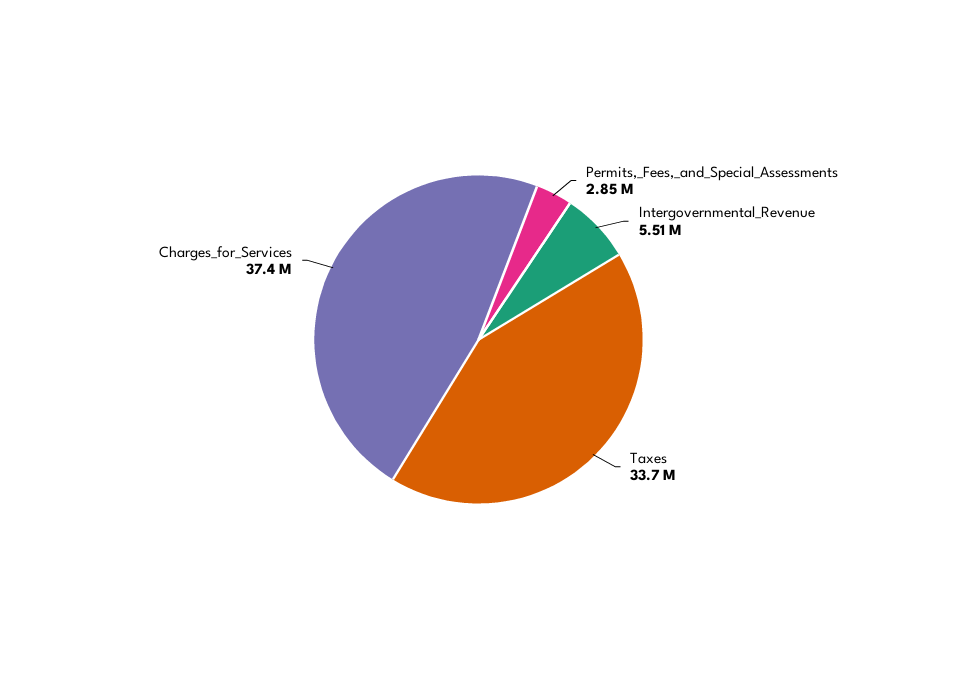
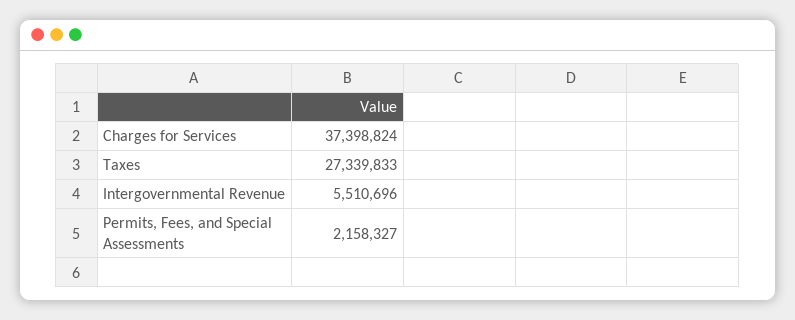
Permits,_Fees,_and_Special_Assessments: 2850000 -> 2158327
Taxes: 33700000 -> 27339833

